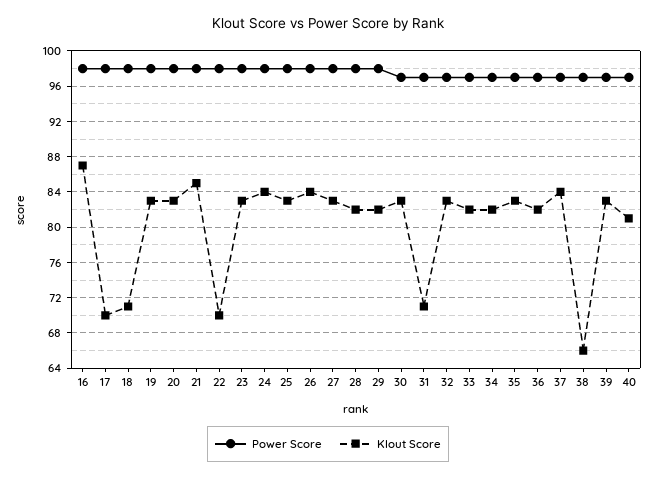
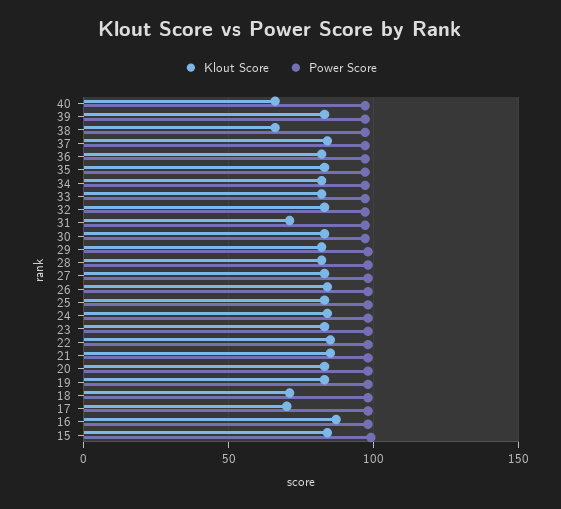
Klout Score, 22: 70 -> 85
Klout Score, 40: 81 -> 65
Klout Score, 15: none -> 85
Power Score, 15: none -> 100

